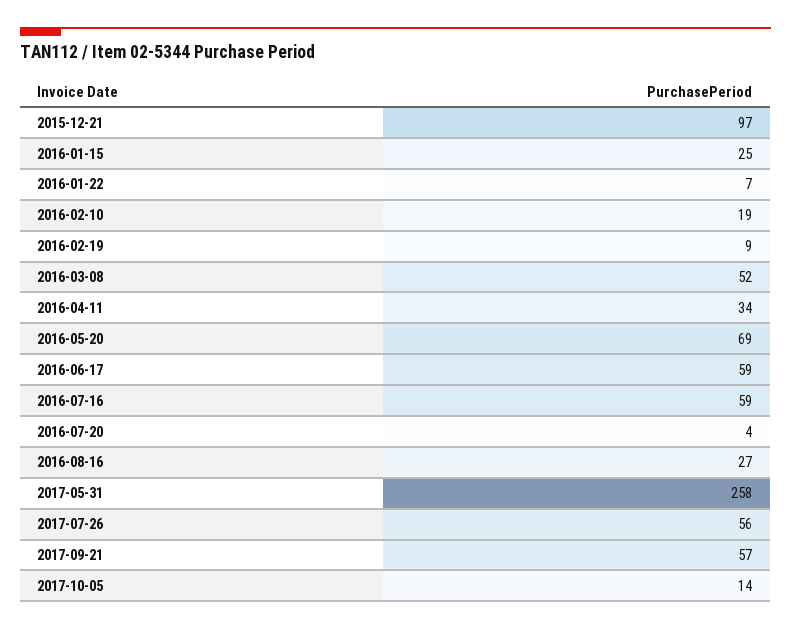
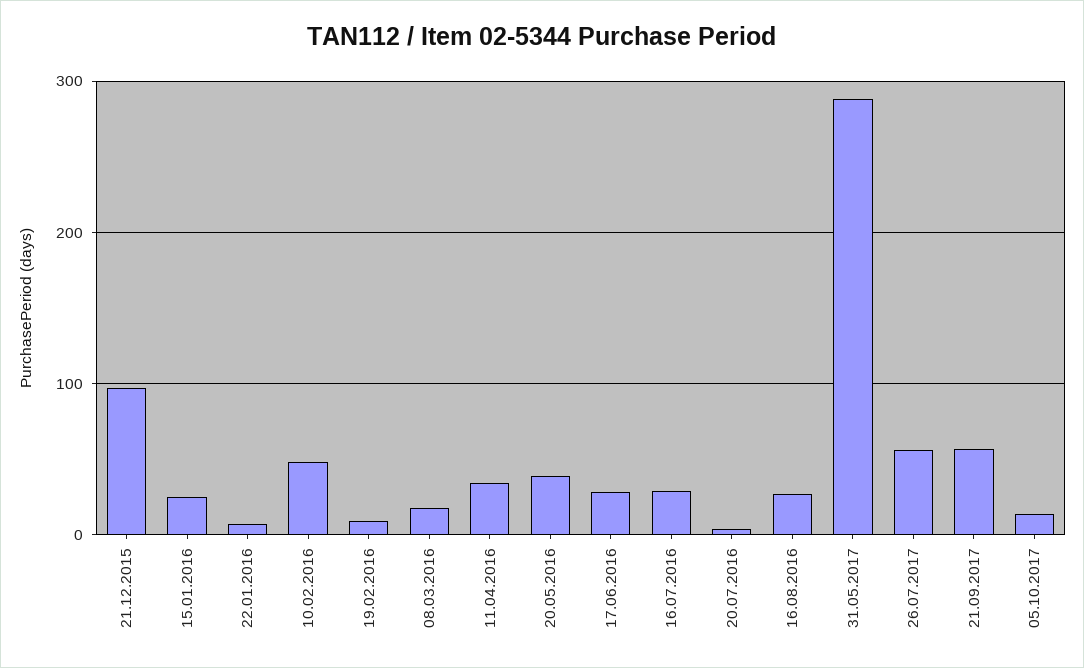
2016-02-10: 19 -> 50
2016-03-08: 52 -> 20
2016-05-20: 69 -> 40
2016-06-17: 59 -> 30
2016-07-16: 59 -> 30
2017-05-31: 258 -> 290

